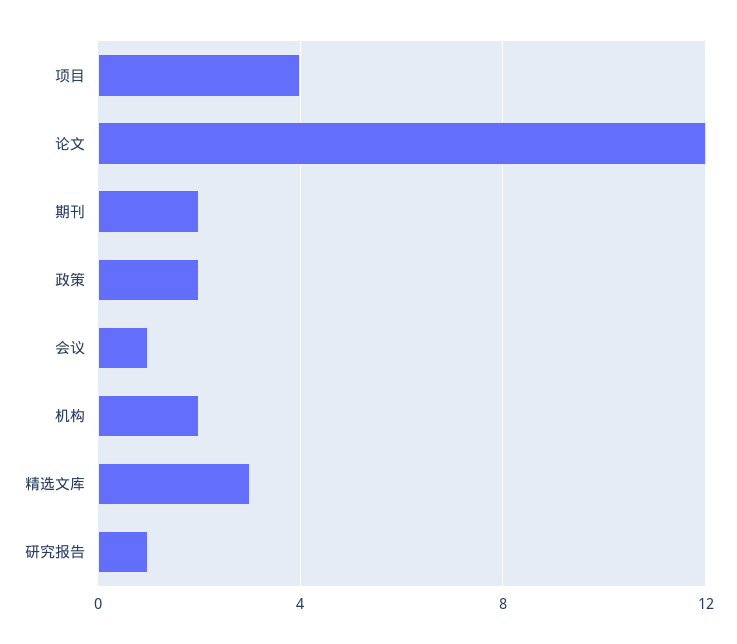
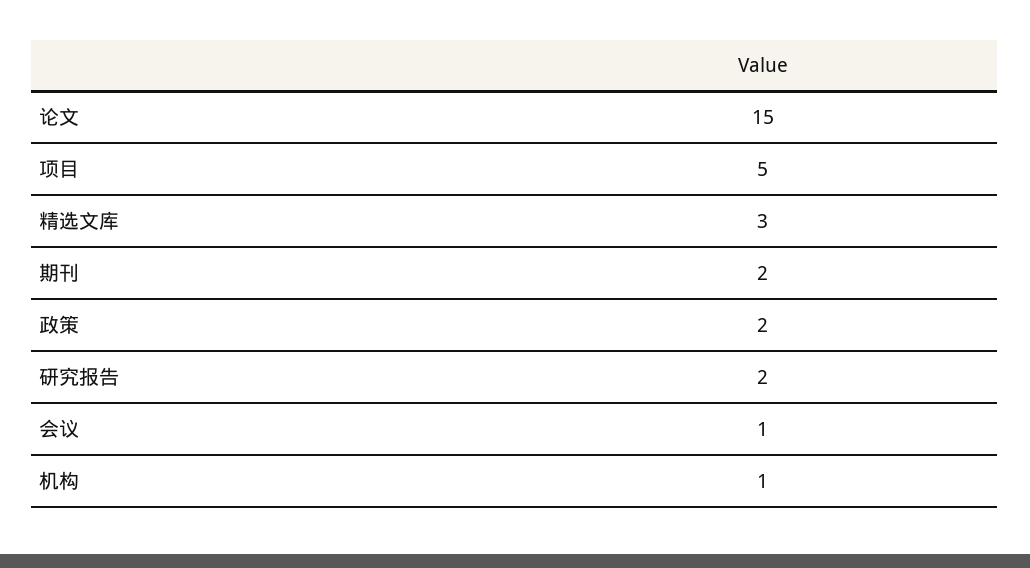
项目: 4 -> 5
论文: 12 -> 15
机构: 2 -> 1
研究报告: 1 -> 2

